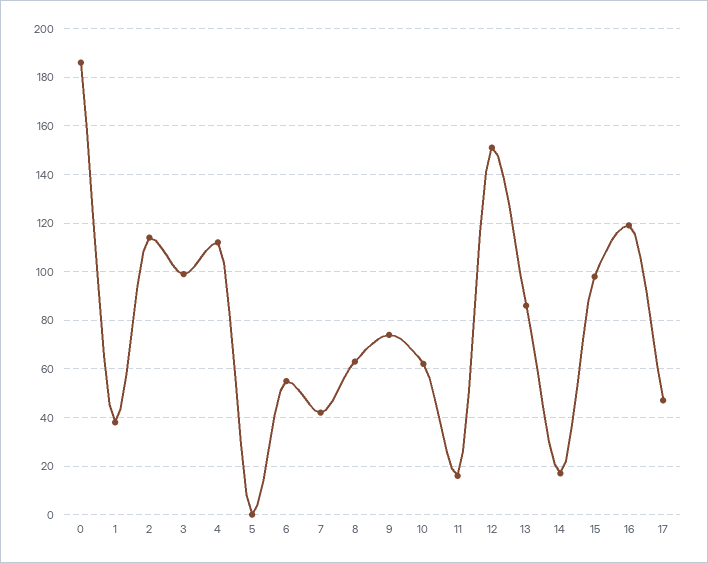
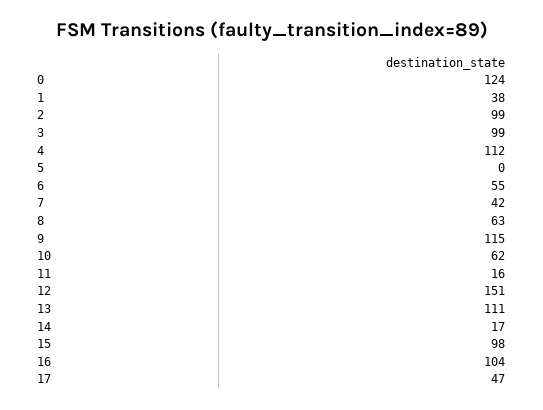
0: 185 -> 124
2: 115 -> 99
9: 75 -> 115
13: 85 -> 111
16: 120 -> 104

